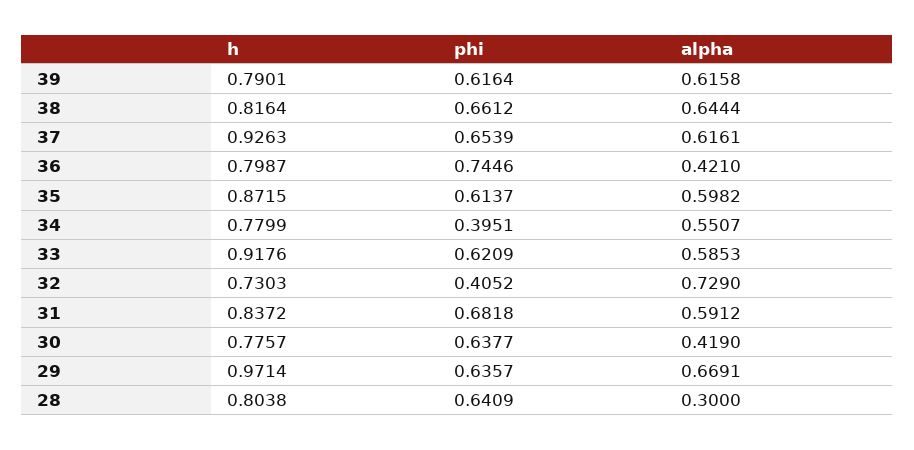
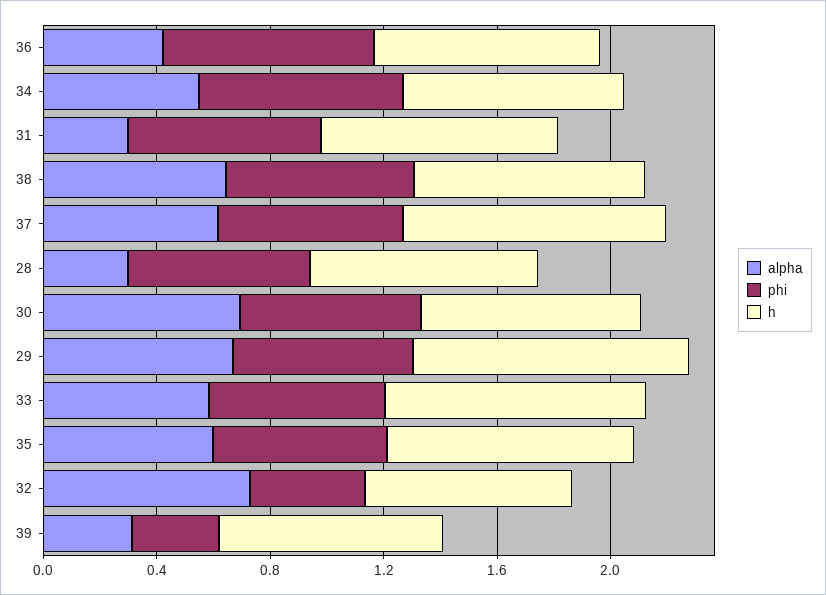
phi, 39: 0.6164 -> 0.3
alpha, 39: 0.6158 -> 0.3
phi, 34: 0.3951 -> 0.7
alpha, 31: 0.5912 -> 0.3
alpha, 30: 0.419 -> 0.7

